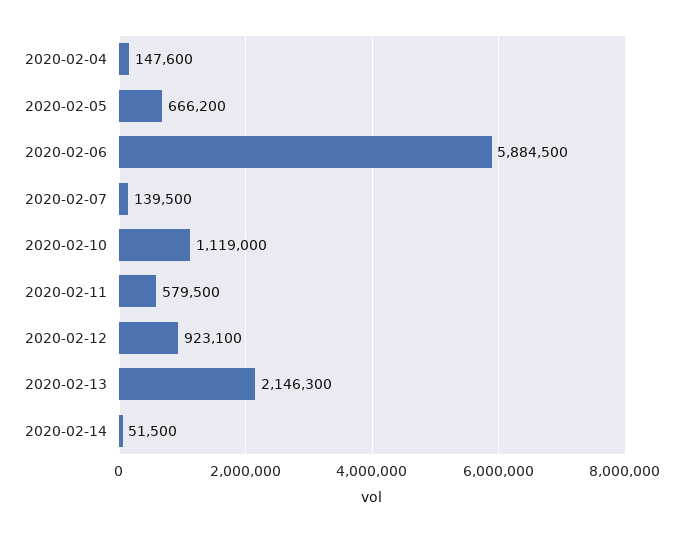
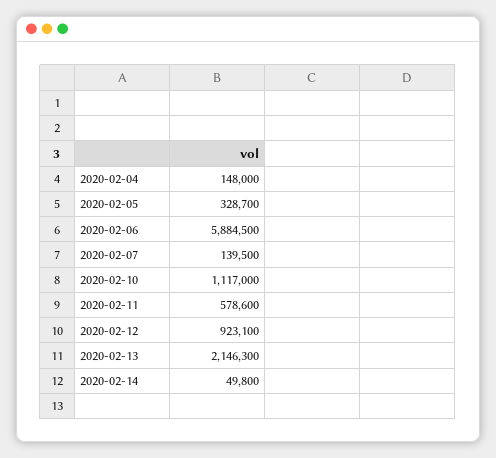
2020-02-04: 147600 -> 148000
2020-02-05: 666200 -> 328700
2020-02-10: 1119000 -> 1117000
2020-02-11: 579500 -> 578600
2020-02-14: 51500 -> 49800

